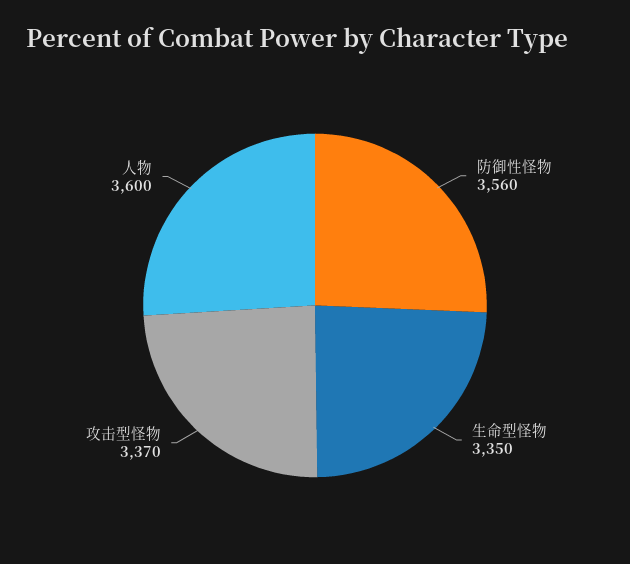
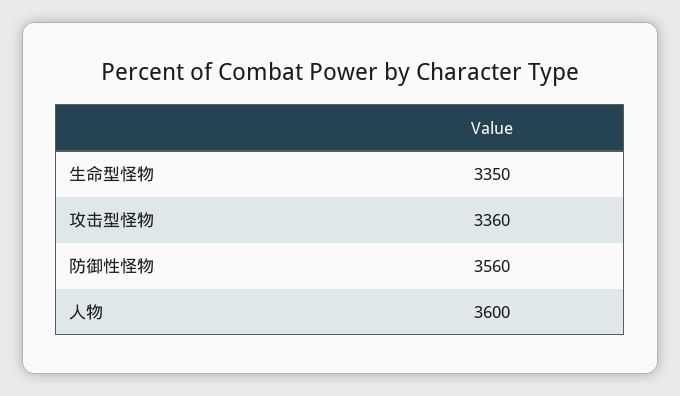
攻击型怪物: 3370 -> 3360

